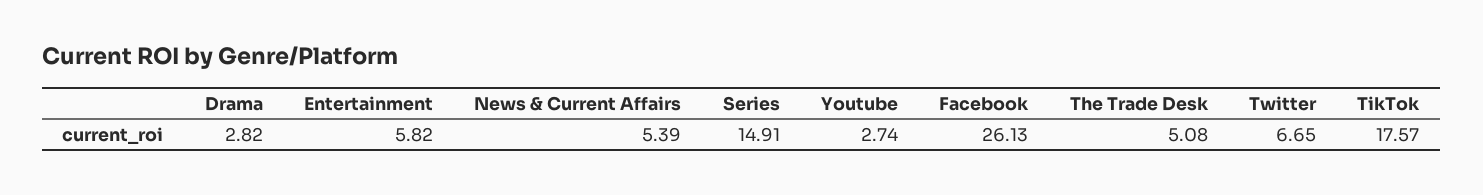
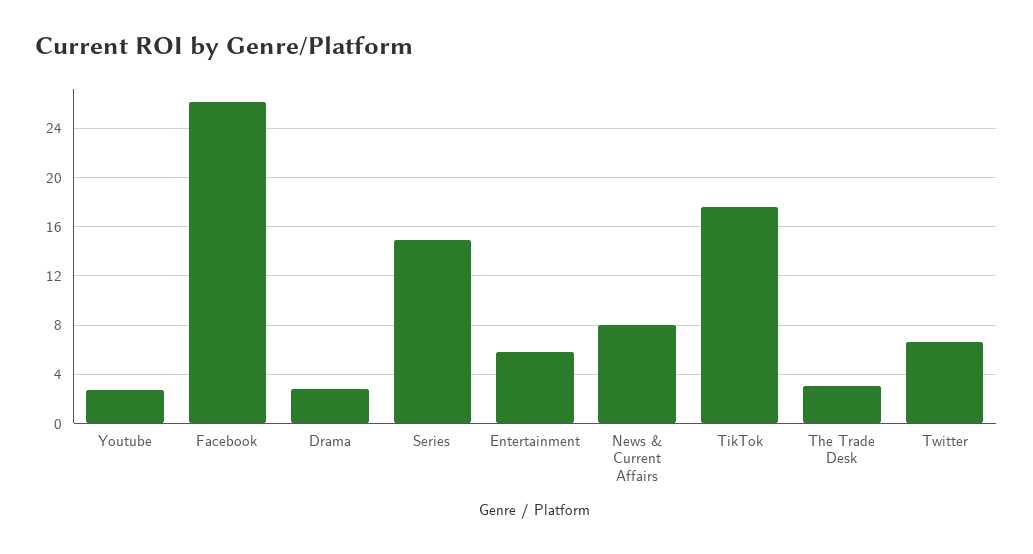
News & Current Affairs: 5.39 -> 8
The Trade Desk: 5.08 -> 3

